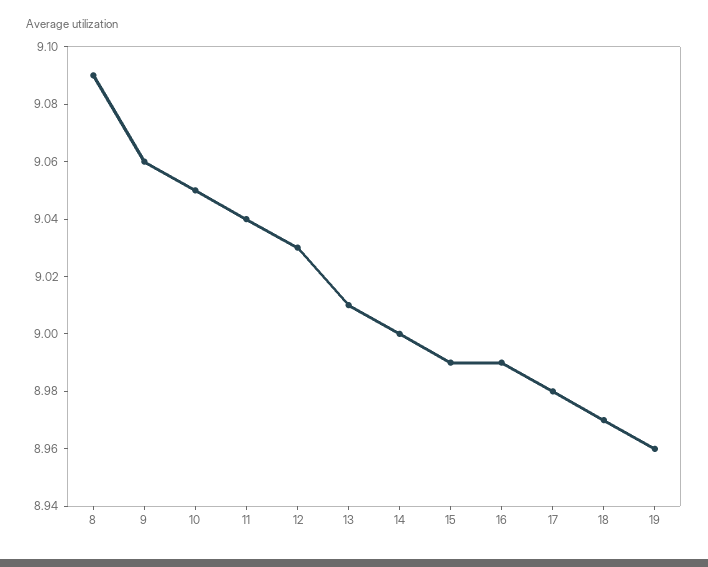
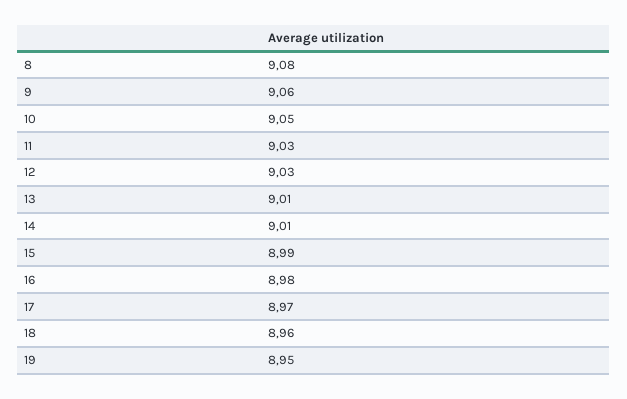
8: 9.09 -> 9.08
11: 9.04 -> 9.03
14: 9 -> 9.01
16: 8.99 -> 8.98
17: 8.98 -> 8.97
18: 8.97 -> 8.96
19: 8.96 -> 8.95

